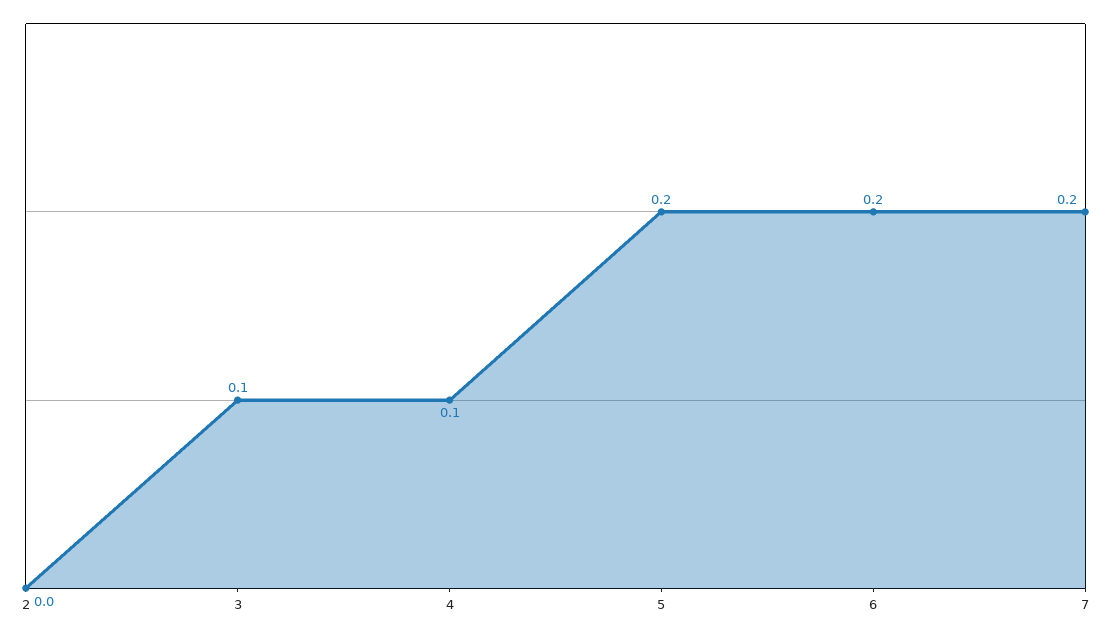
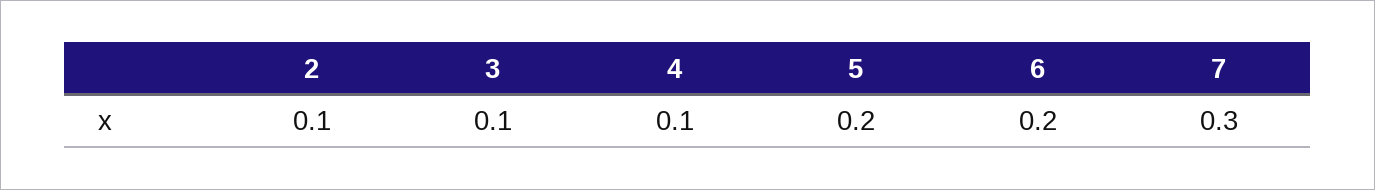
2: 0 -> 0.1
7: 0.2 -> 0.3

